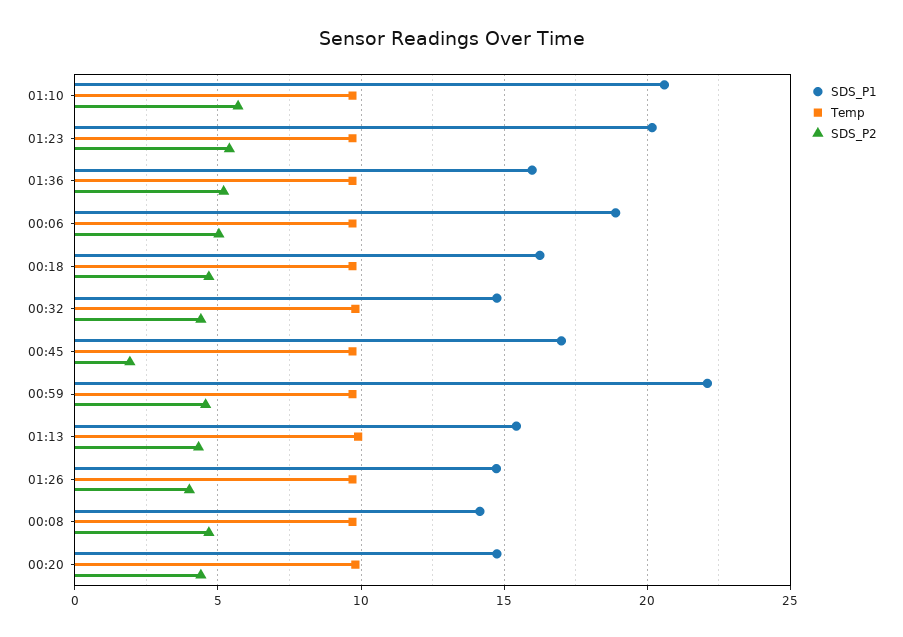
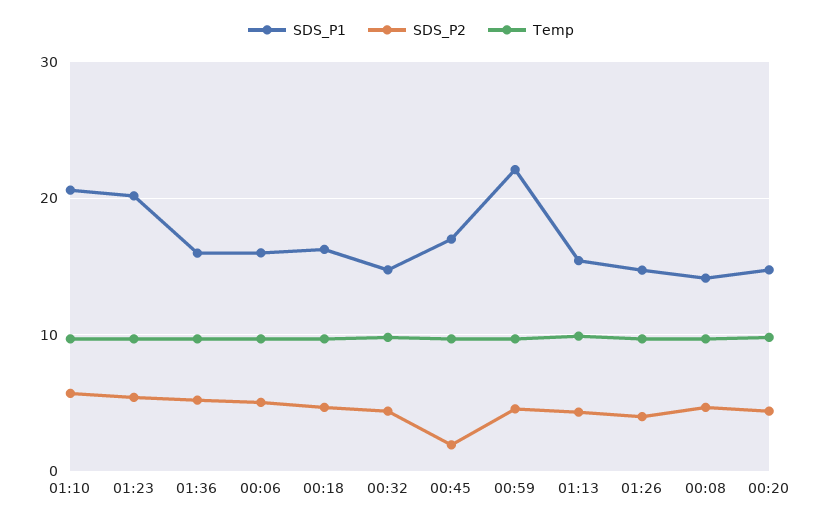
SDS_P1, 00:06: 19 -> 16

